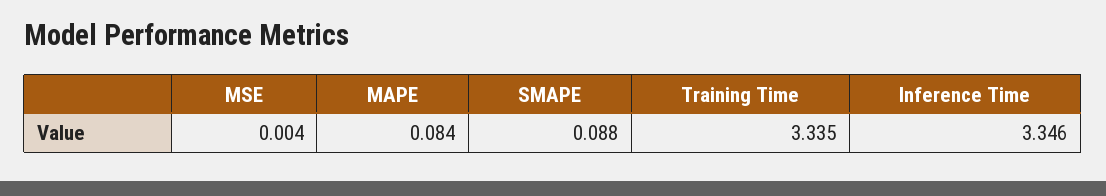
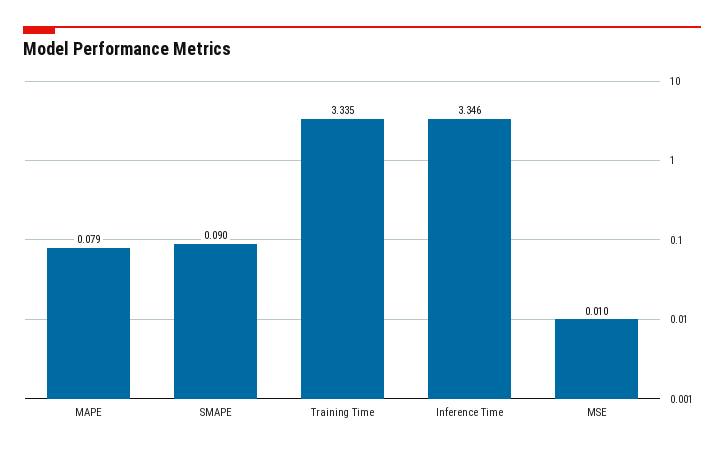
MSE: 0.004 -> 0.01
MAPE: 0.084 -> 0.079
SMAPE: 0.088 -> 0.09

